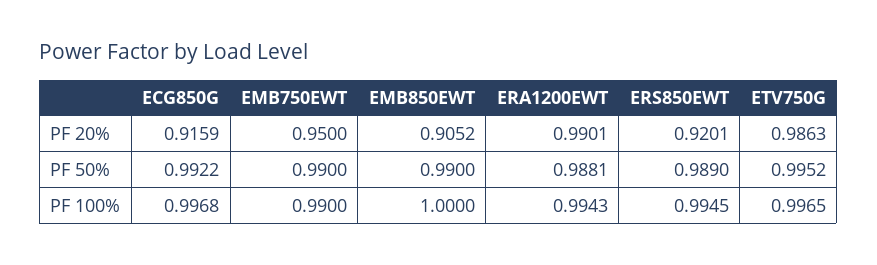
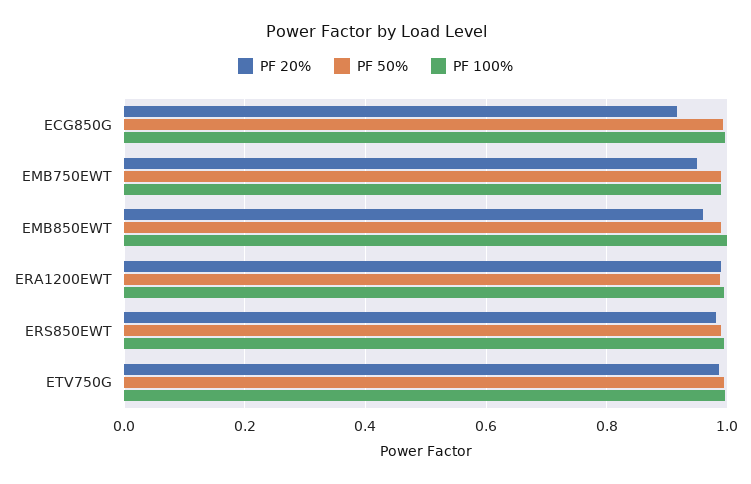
PF 20%, EMB850EWT: 0.9052 -> 0.96
PF 20%, ERS850EWT: 0.9201 -> 0.98

